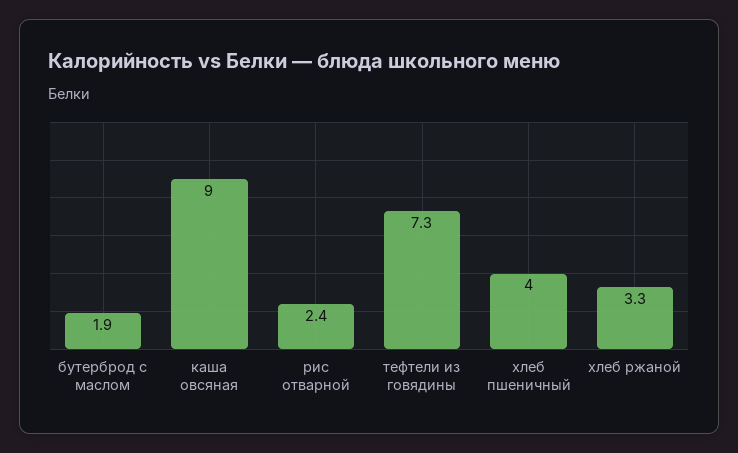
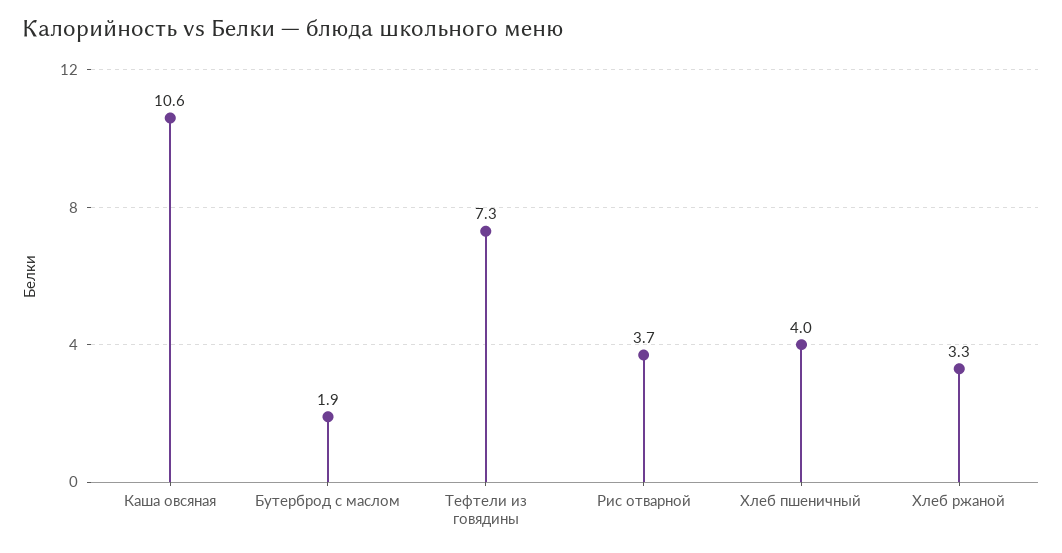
каша овсяная: 9 -> 10.6
рис отварной: 2.4 -> 3.7

